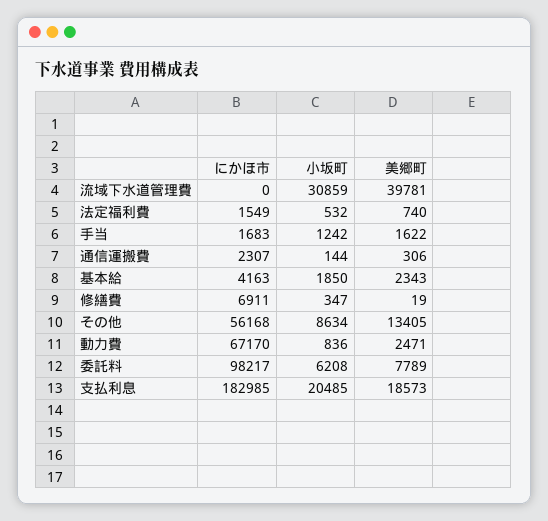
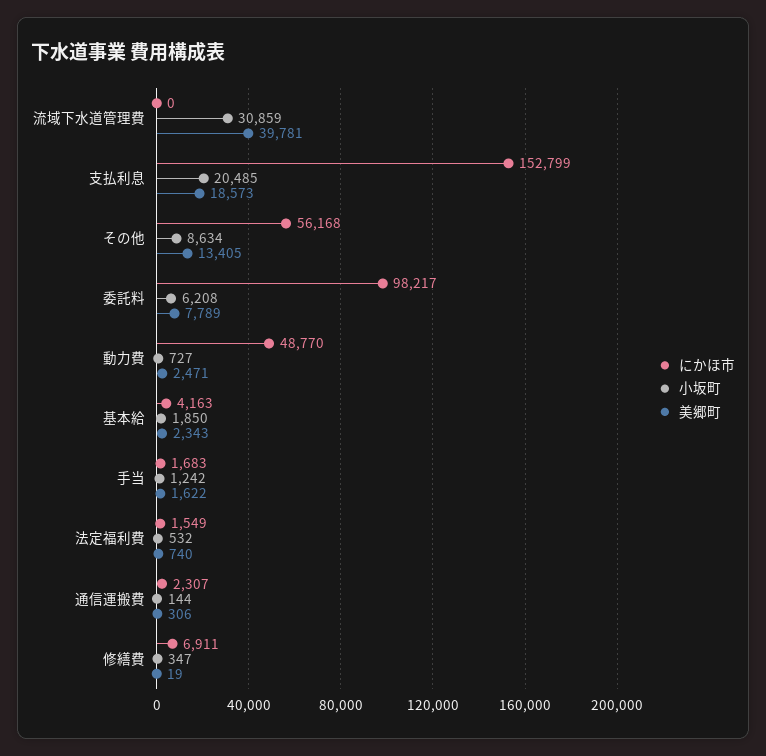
にかほ市, 動力費: 67170 -> 48770
小坂町, 動力費: 836 -> 727
にかほ市, 支払利息: 182985 -> 152799

